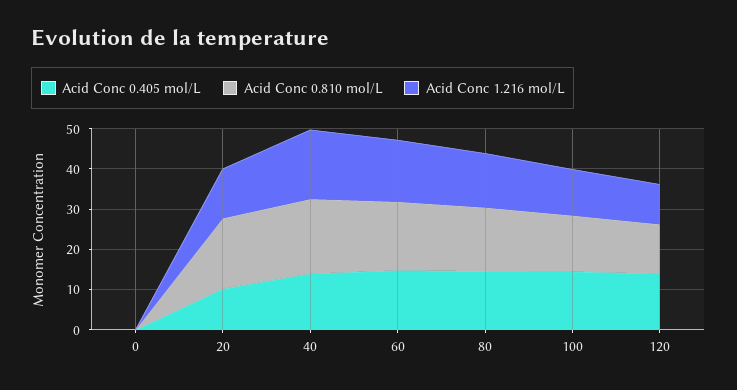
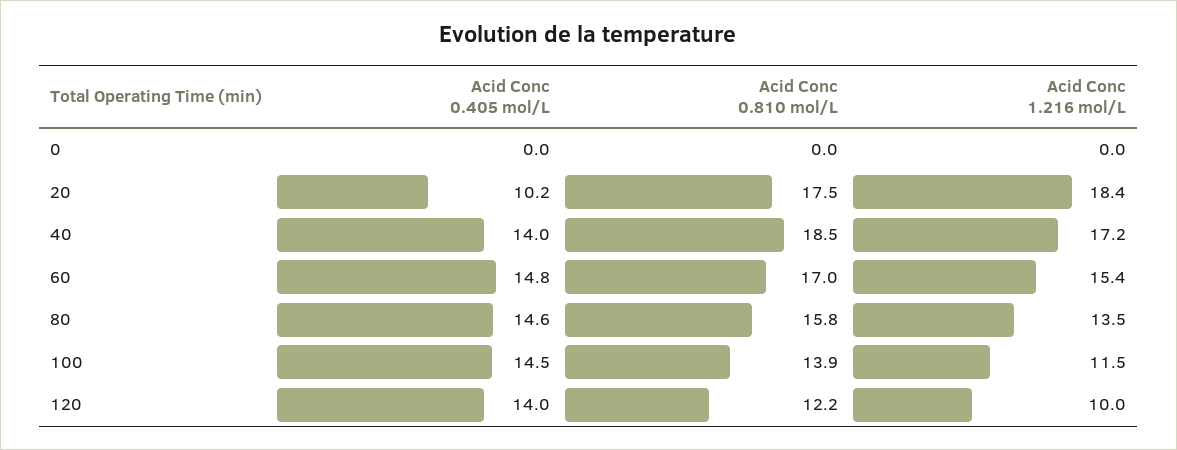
Acid Conc 1.216 mol/L, 20: 12 -> 18.4

